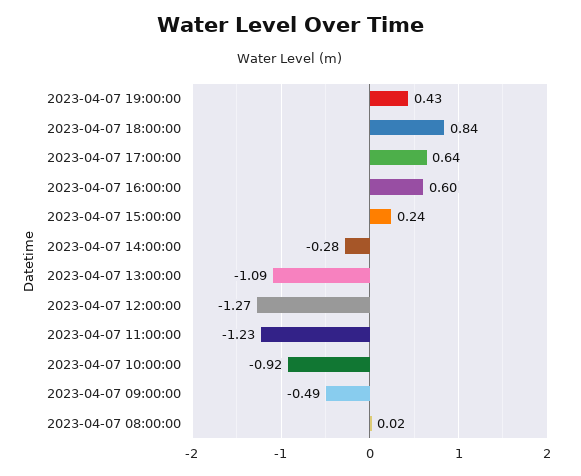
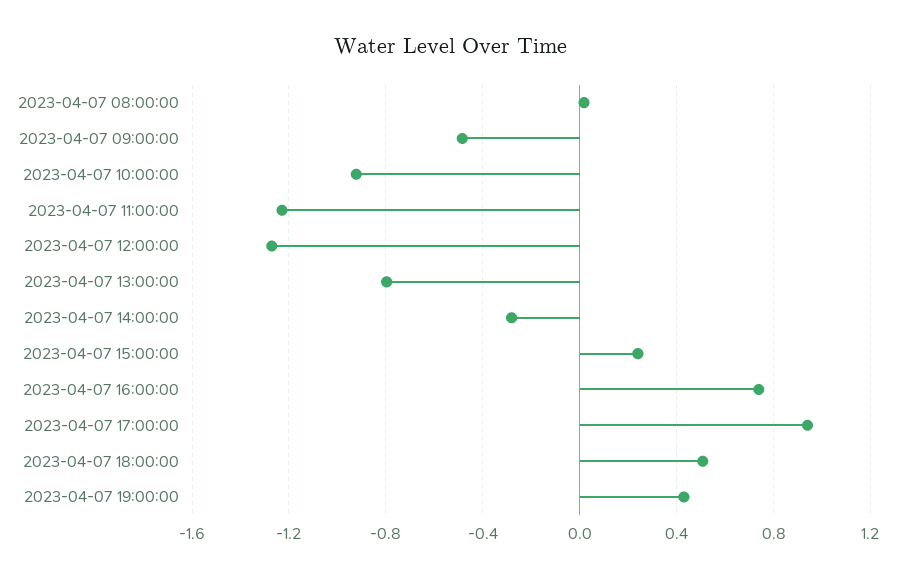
2023-04-07 18:00:00: 0.84 -> 0.5
2023-04-07 17:00:00: 0.64 -> 0.95
2023-04-07 16:00:00: 0.6 -> 0.75
2023-04-07 13:00:00: -1.09 -> -0.8

